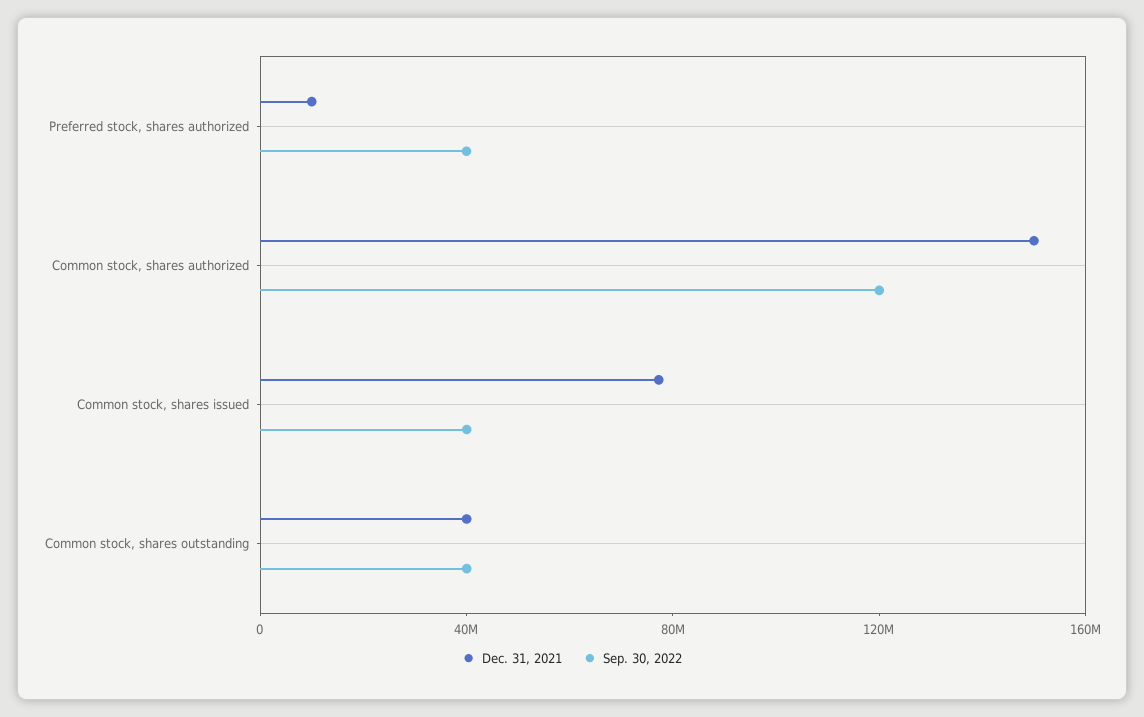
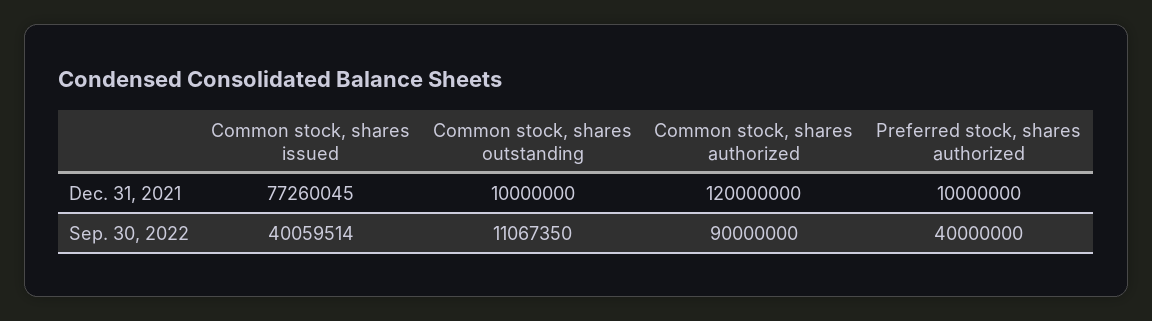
Dec. 31, 2021, Common stock, shares authorized: 150000000 -> 120000000
Sep. 30, 2022, Common stock, shares authorized: 120000000 -> 90000000
Dec. 31, 2021, Common stock, shares outstanding: 40000000 -> 10000000
Sep. 30, 2022, Common stock, shares outstanding: 40000000 -> 11067350

